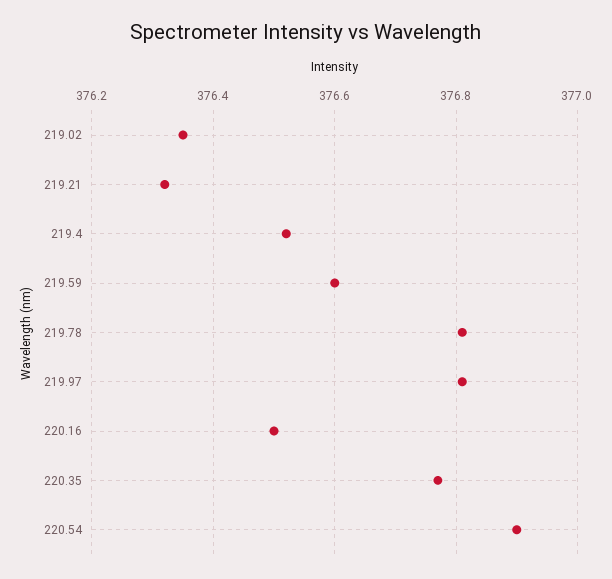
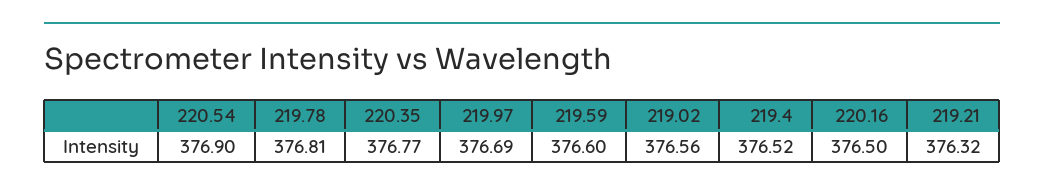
219.02: 376.35 -> 376.56
219.97: 376.8 -> 376.69

